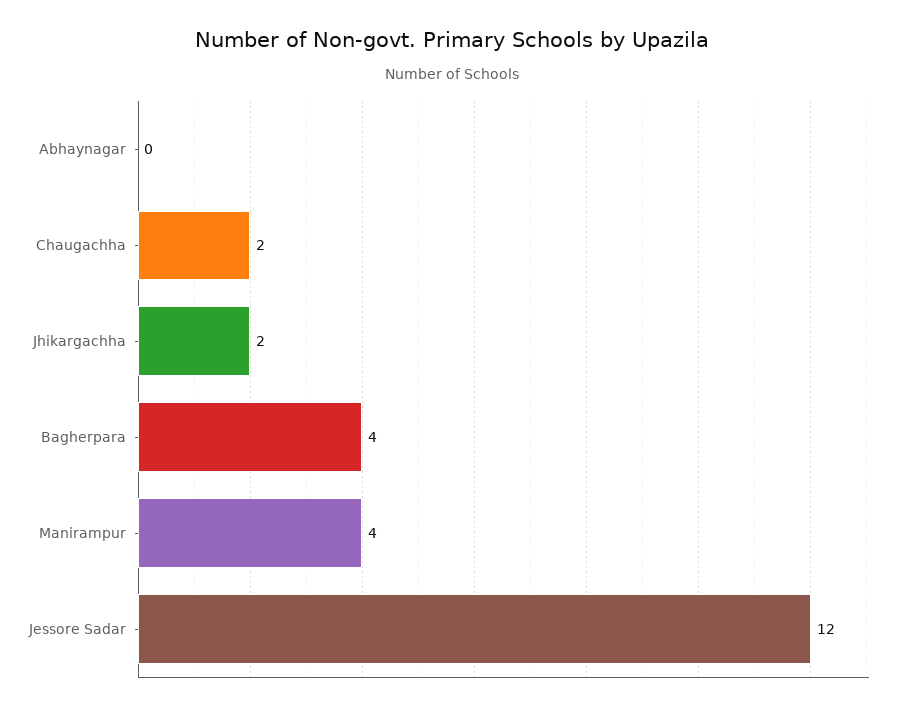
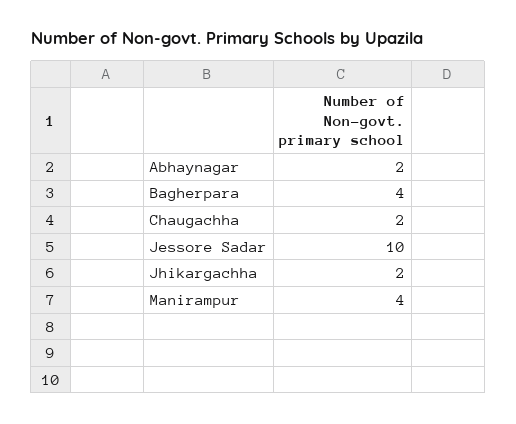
Abhaynagar: 0 -> 2
Jessore Sadar: 12 -> 10

